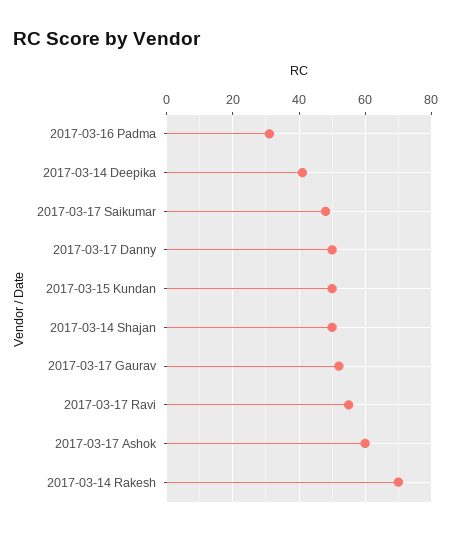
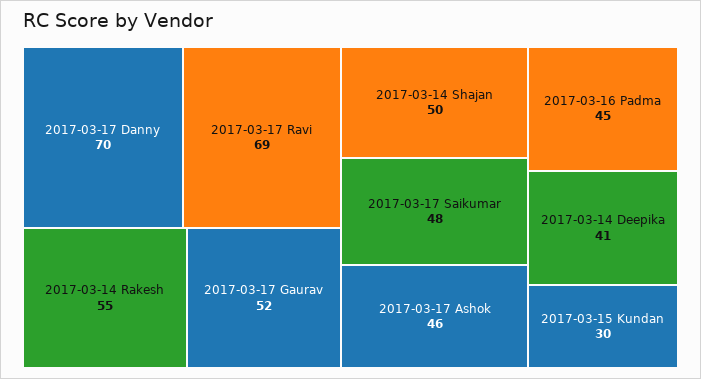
2017-03-16 Padma: 30 -> 45
2017-03-17 Danny: 50 -> 70
2017-03-15 Kundan: 50 -> 30
2017-03-17 Ravi: 55 -> 69
2017-03-17 Ashok: 60 -> 46
2017-03-14 Rakesh: 70 -> 55

